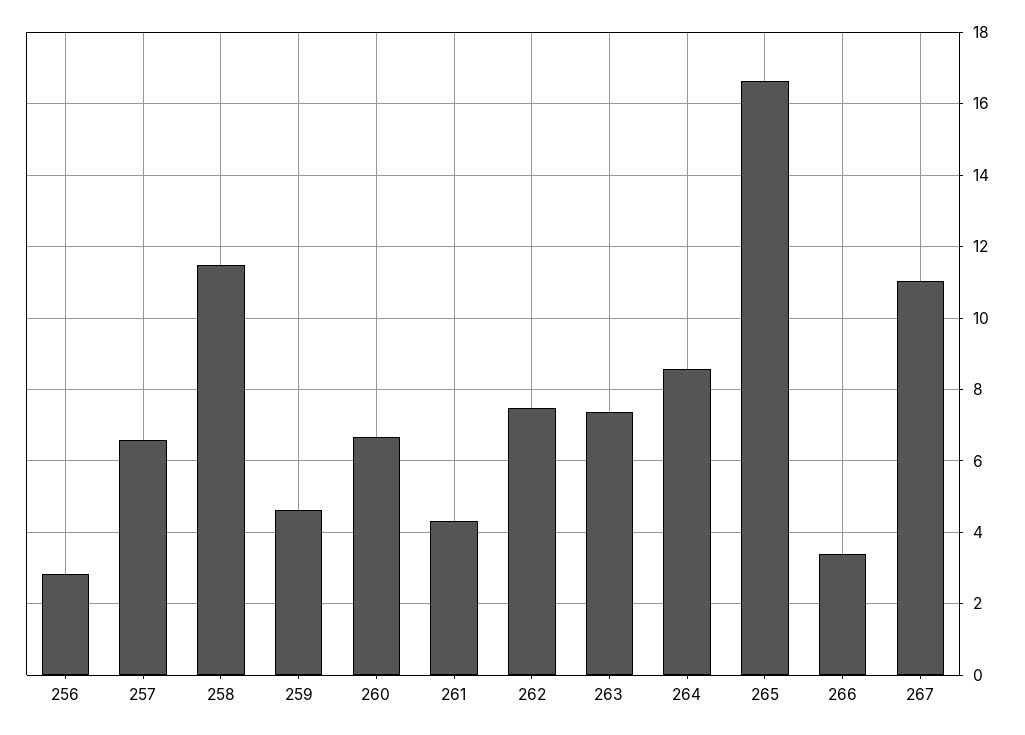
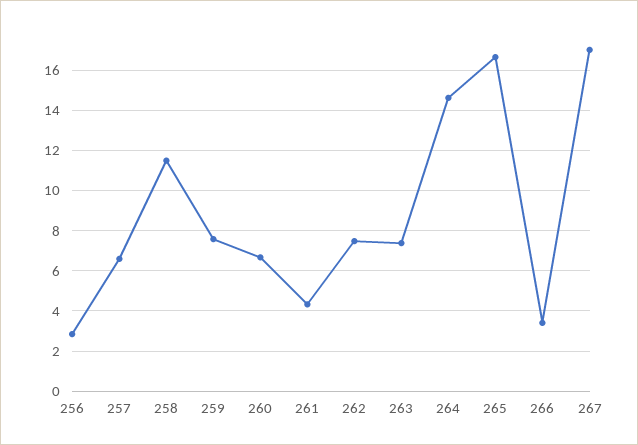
259: 4.6 -> 7.5
264: 8.6 -> 14.5
267: 11 -> 17

